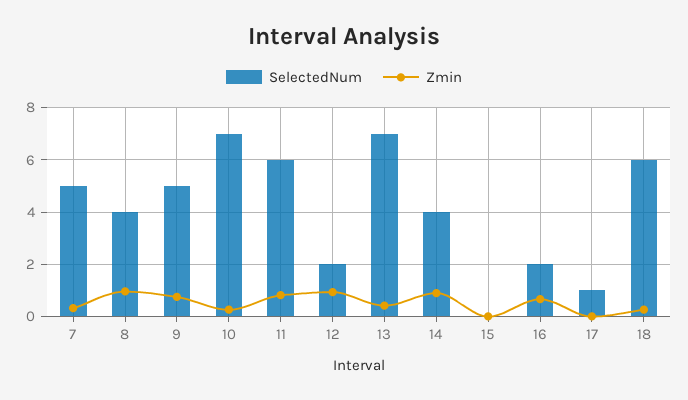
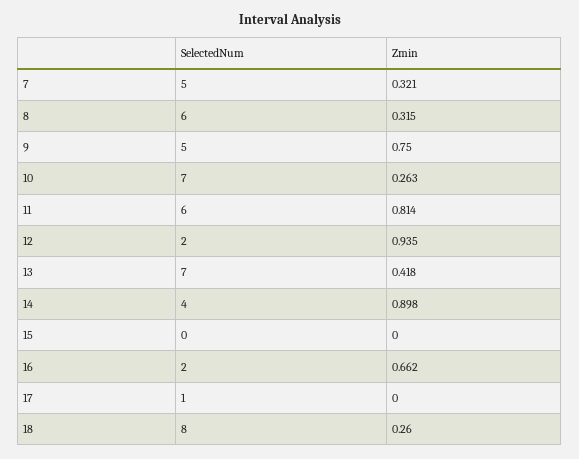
SelectedNum, 8: 4 -> 6
Zmin, 8: 1 -> 0.315
SelectedNum, 18: 6 -> 8

